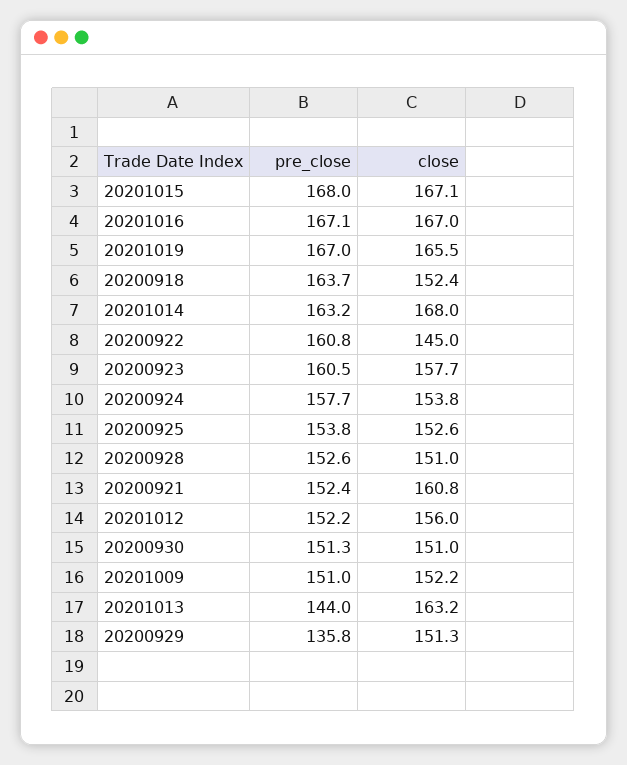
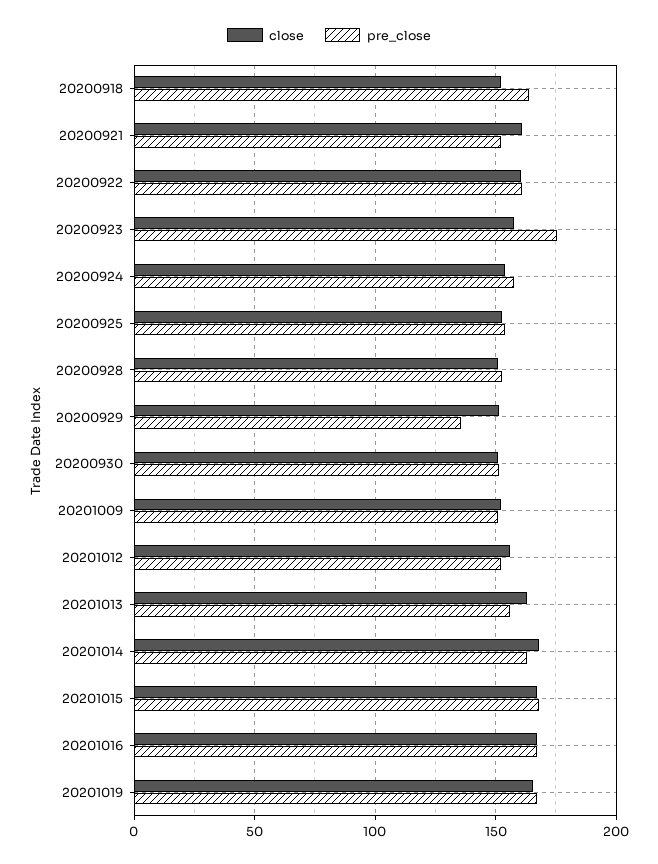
close, 20200922: 145 -> 160
pre_close, 20200923: 160.5 -> 175
pre_close, 20201013: 144 -> 155

